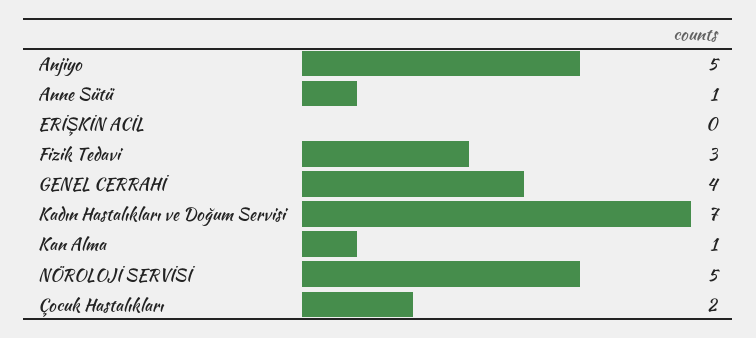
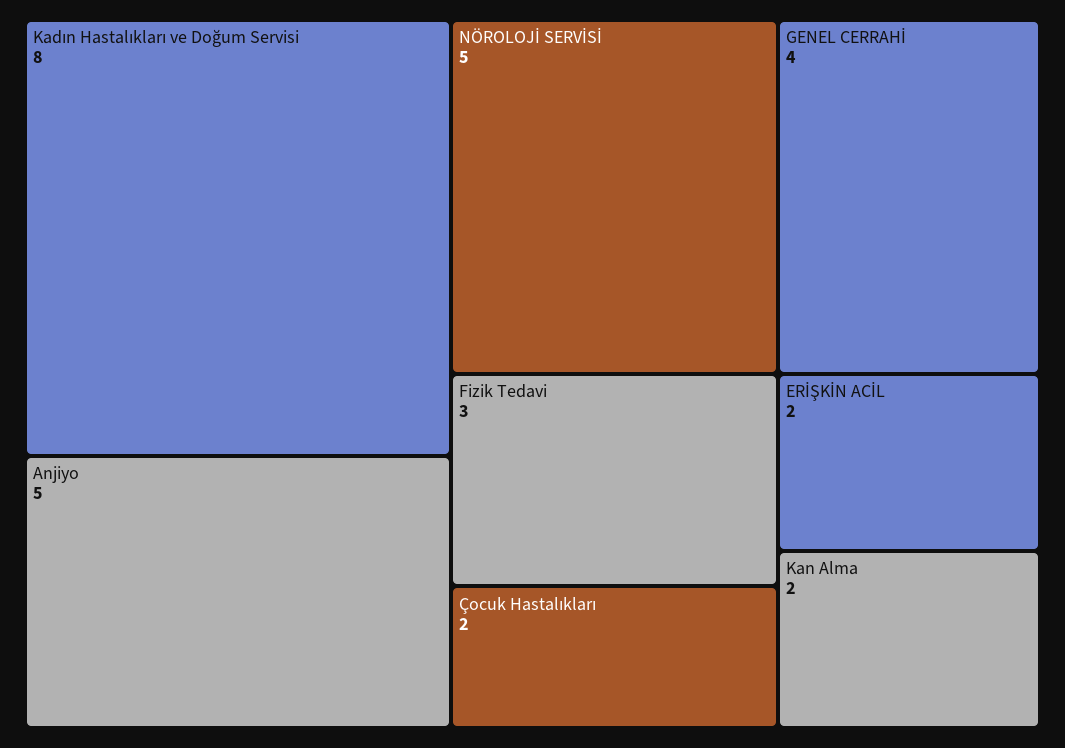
Anne Sütü: 1 -> none
ERİŞKİN ACİL: 0 -> 2
Kadın Hastalıkları ve Doğum Servisi: 7 -> 8
Kan Alma: 1 -> 2

